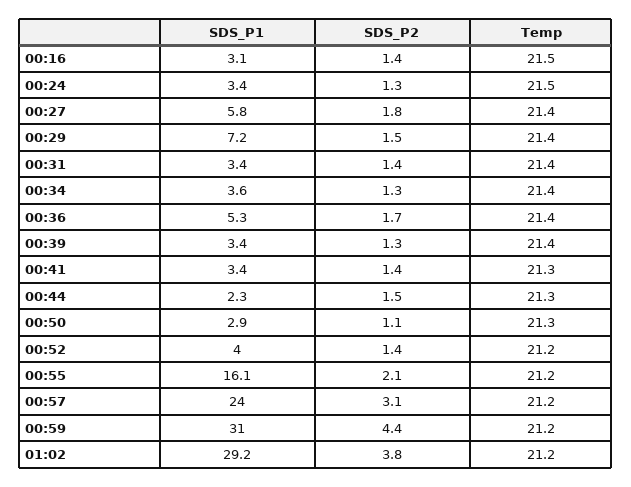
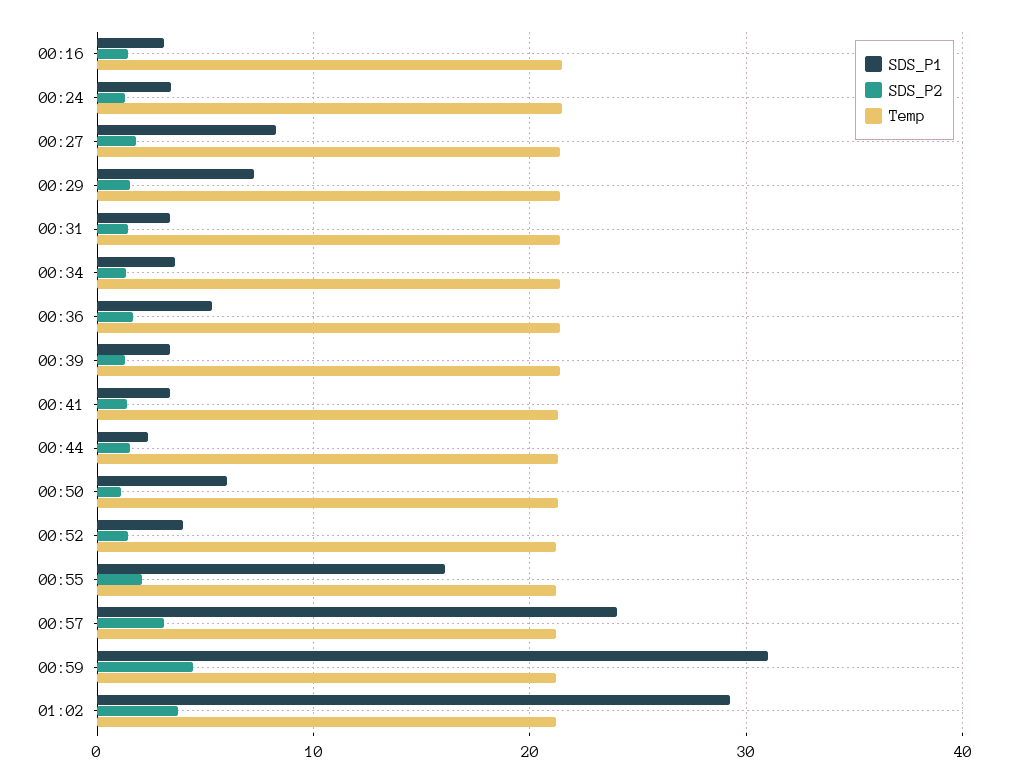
SDS_P1, 00:27: 5.8 -> 8
SDS_P1, 00:50: 2.9 -> 6

